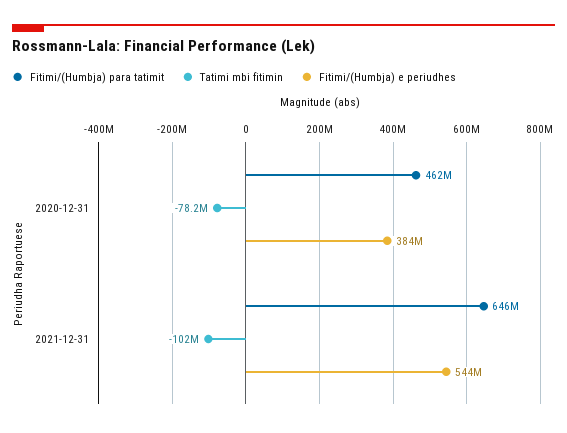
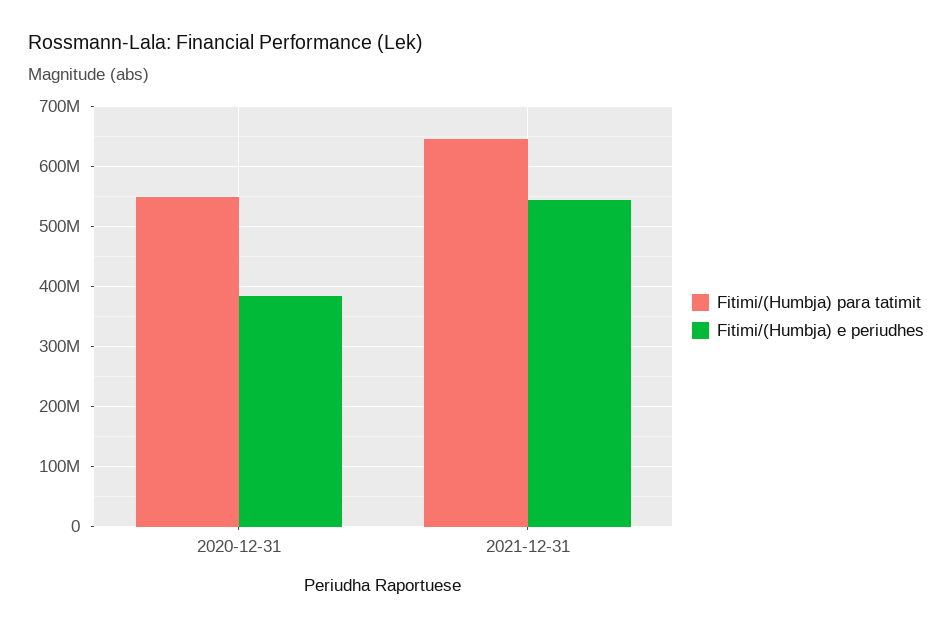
Fitimi/(Humbja) para tatimit, 2020-12-31: 462000000 -> 550000000
Tatimi mbi fitimin, 2020-12-31: -78200000 -> none
Tatimi mbi fitimin, 2021-12-31: -102000000 -> none

